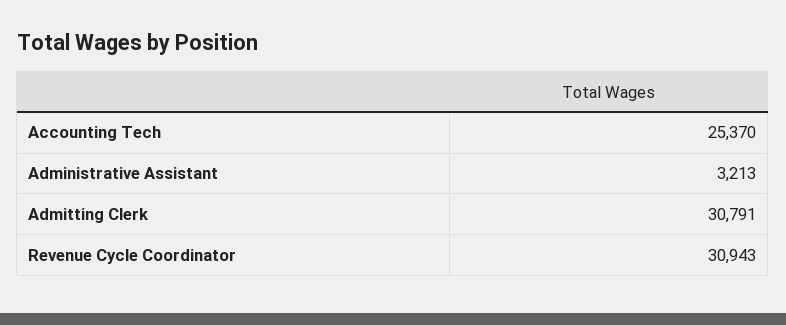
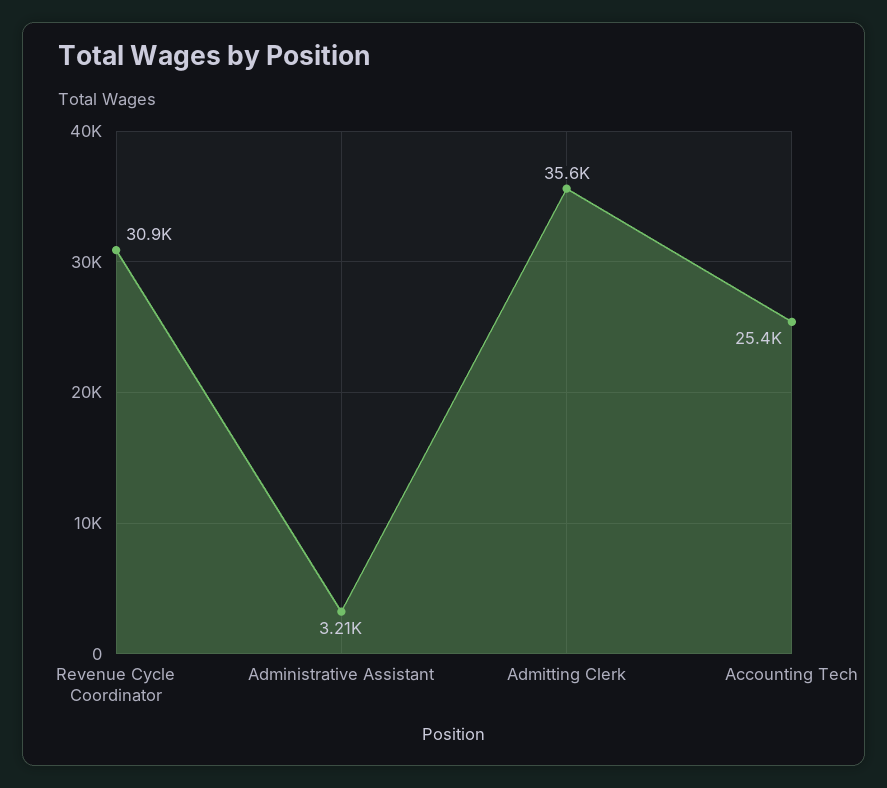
Admitting Clerk: 30791 -> 35600

